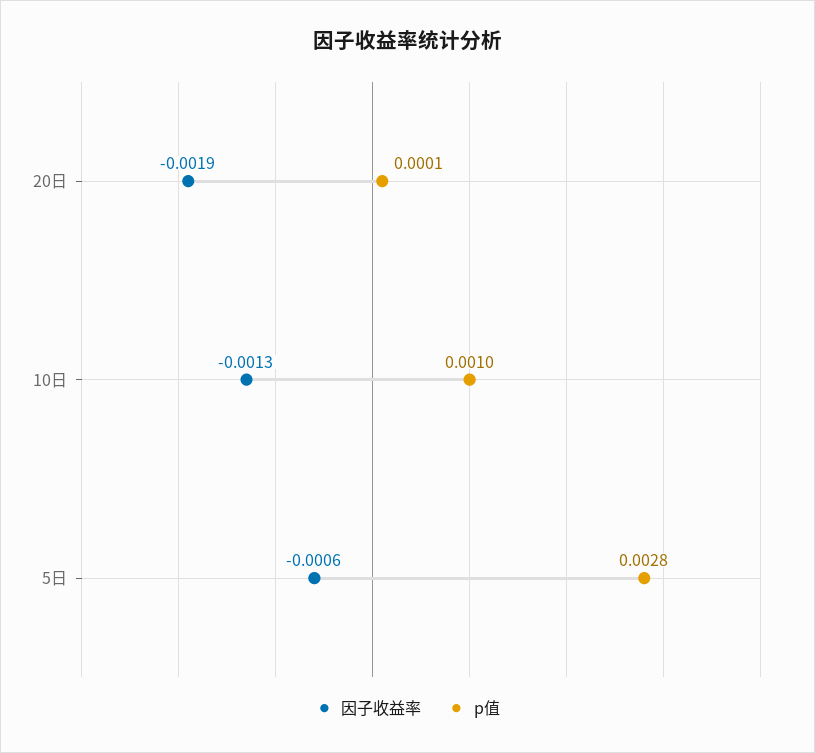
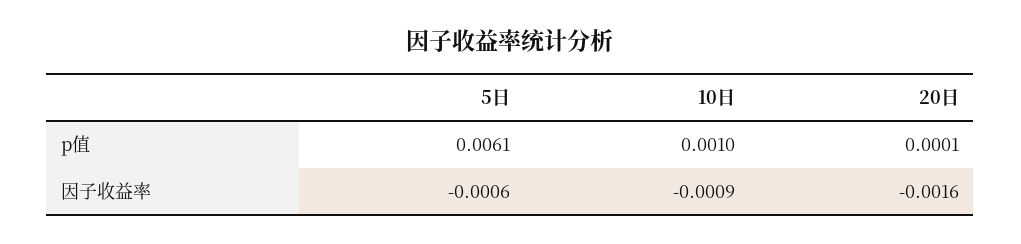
因子收益率, 20日: -0.0019 -> -0.0016
因子收益率, 10日: -0.0013 -> -0.0009
p值, 5日: 0.0028 -> 0.0061

